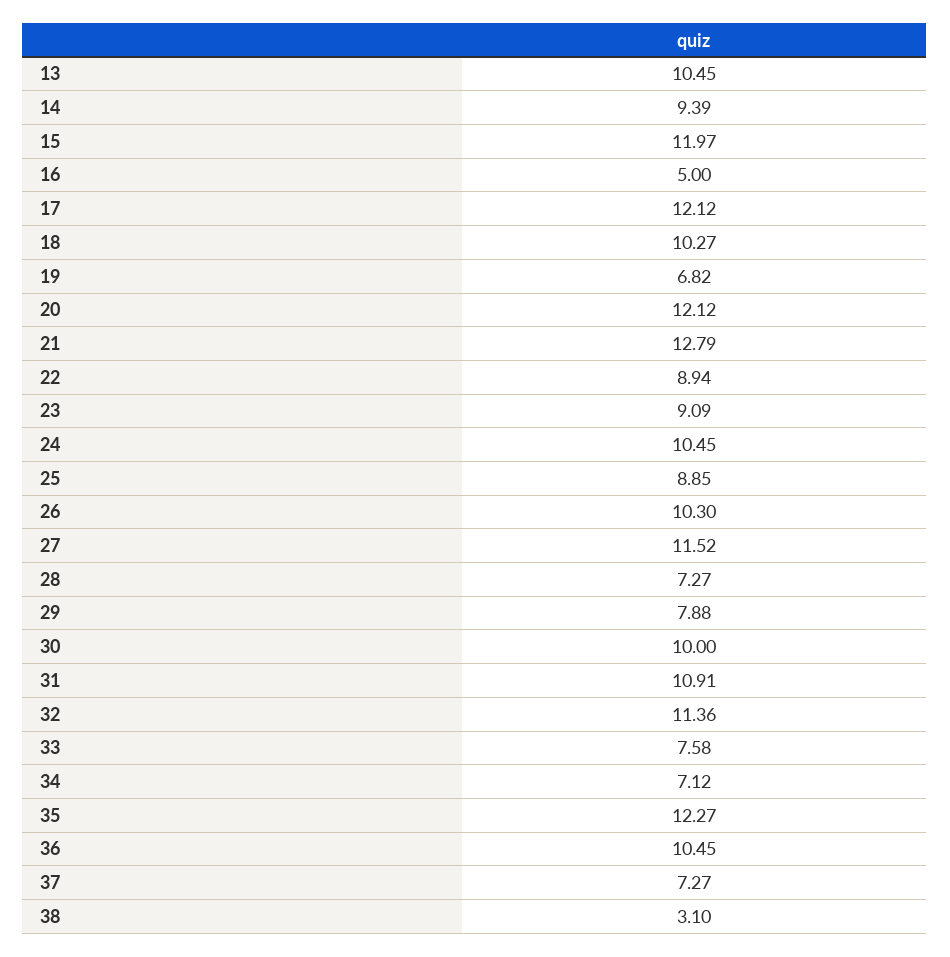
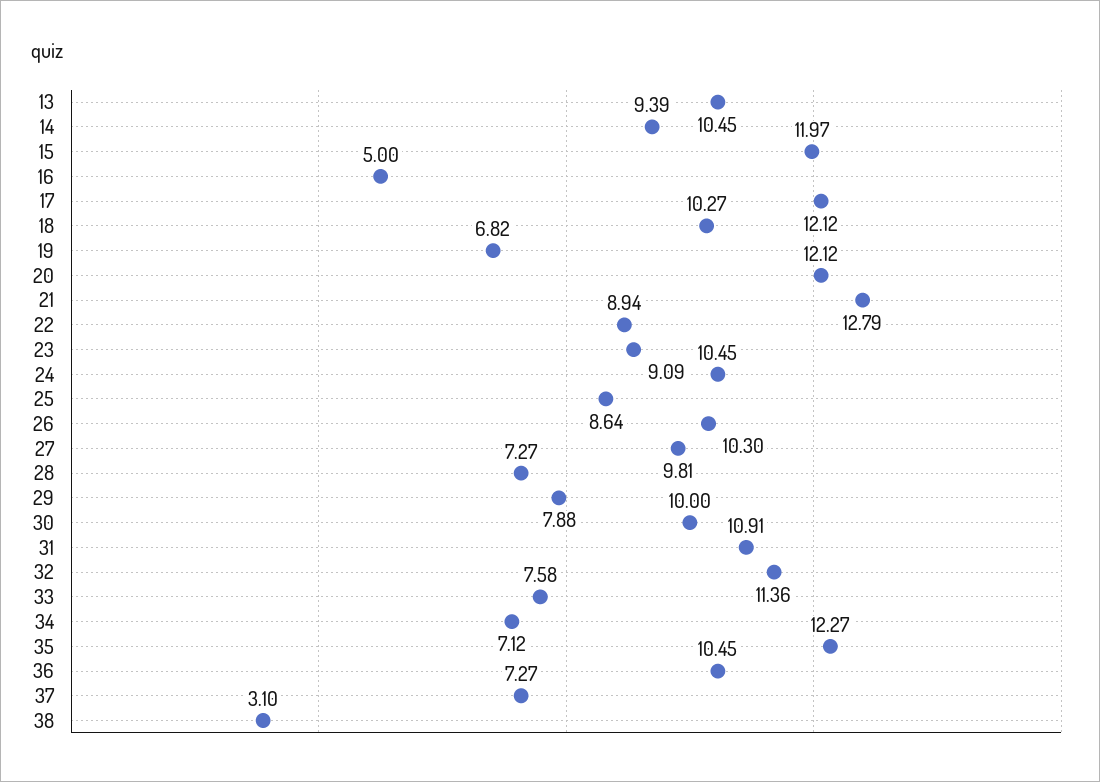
25: 8.85 -> 8.64
27: 11.52 -> 9.81

